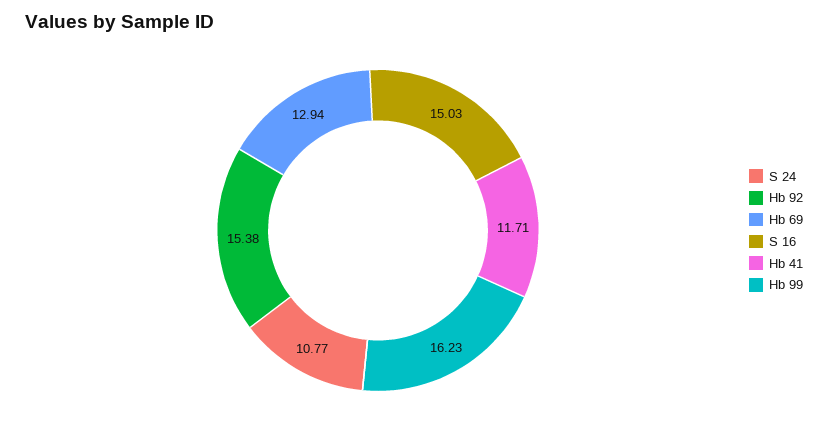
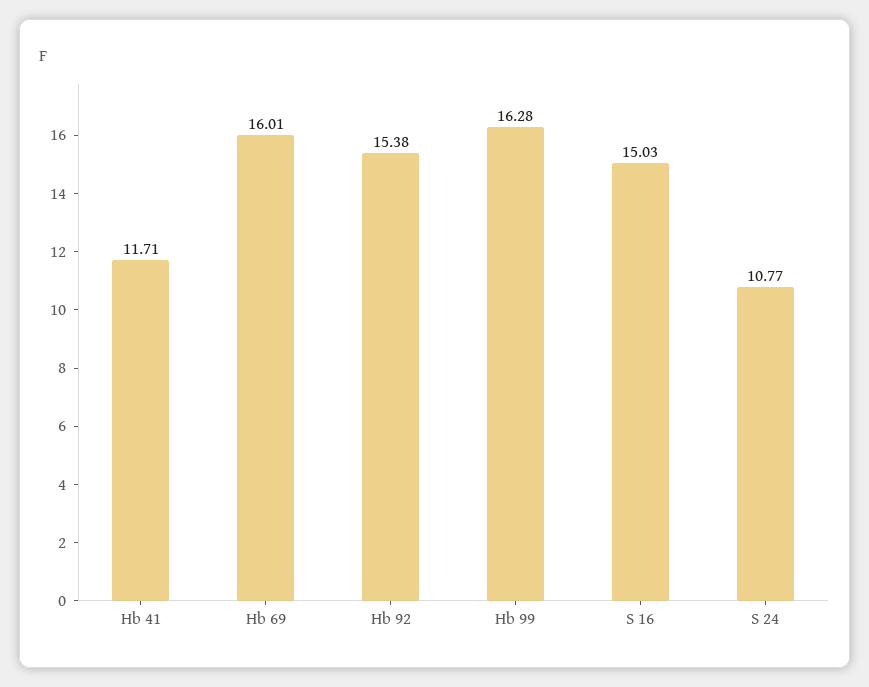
Hb 69: 12.94 -> 16.01
Hb 99: 16.23 -> 16.28

